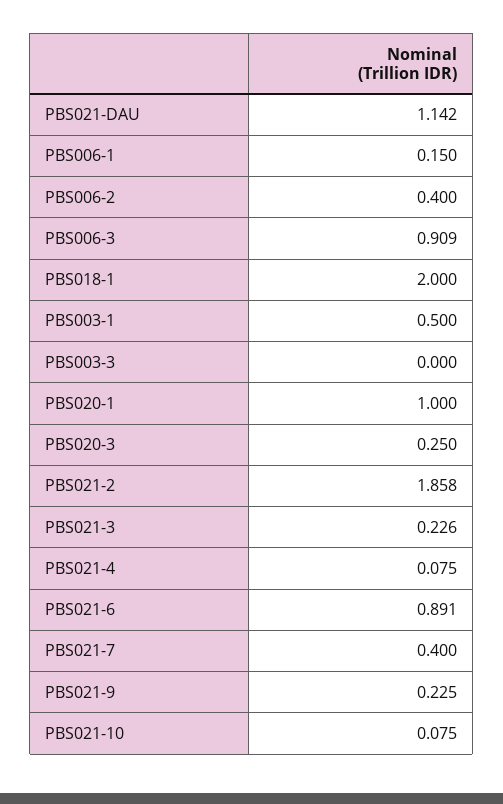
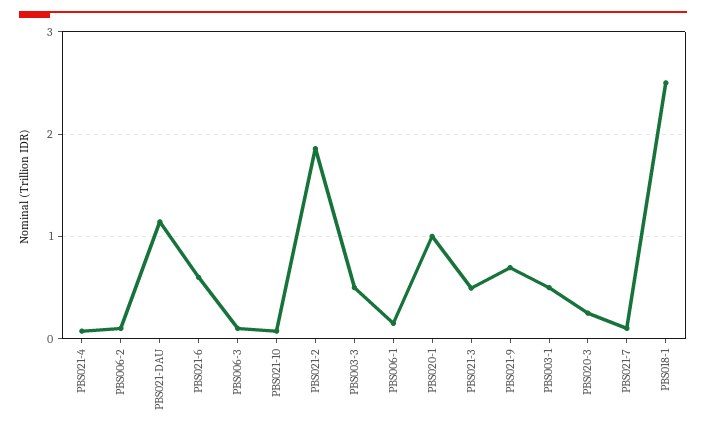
PBS006-2: 0.4 -> 0.1
PBS006-3: 0.909 -> 0.1
PBS018-1: 2 -> 2.5
PBS003-3: 0 -> 0.5
PBS021-3: 0.226 -> 0.5
PBS021-6: 0.891 -> 0.6
PBS021-7: 0.4 -> 0.1
PBS021-9: 0.225 -> 0.7

